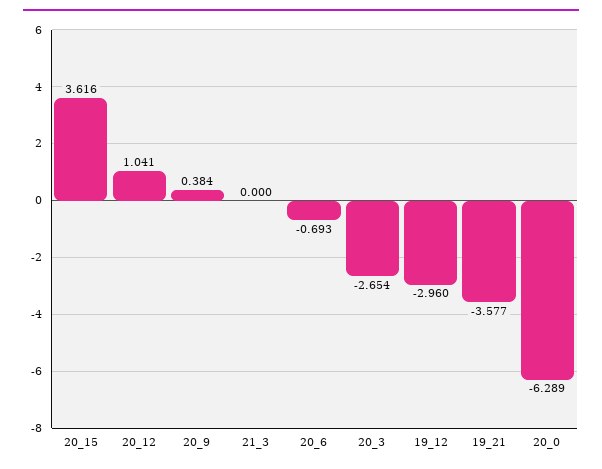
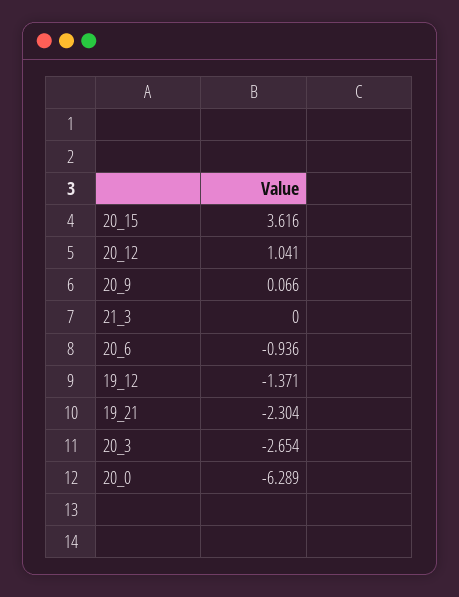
20_9: 0.384 -> 0.066
20_6: -0.693 -> -0.936
19_12: -2.96 -> -1.371
19_21: -3.577 -> -2.304

